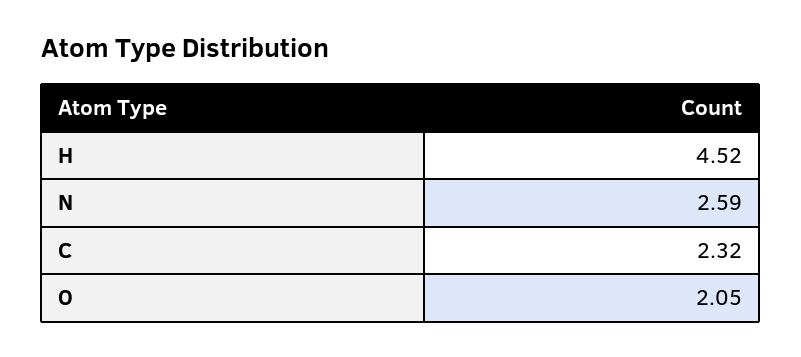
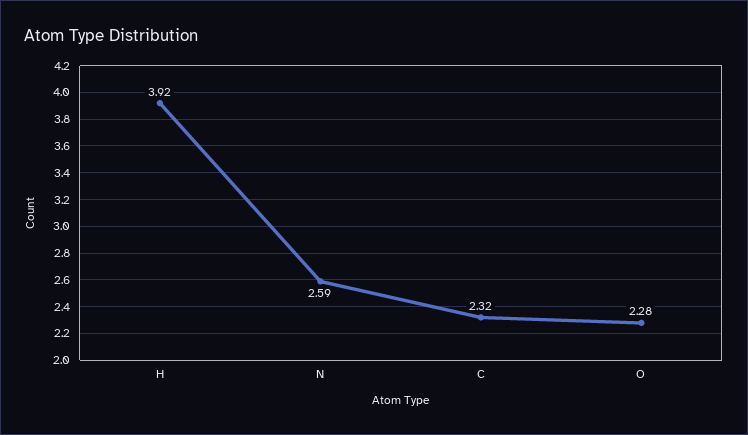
H: 4.52 -> 3.92
O: 2.05 -> 2.28

